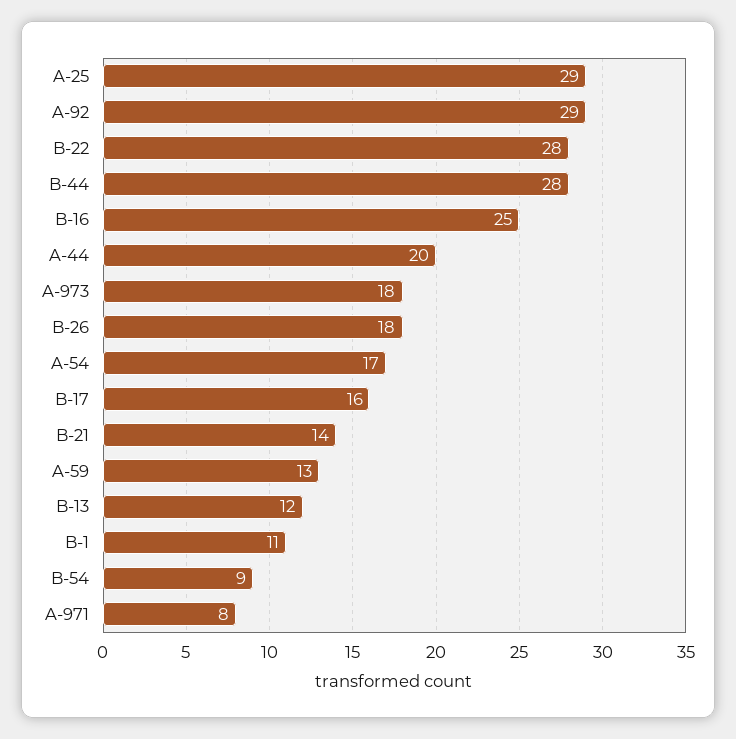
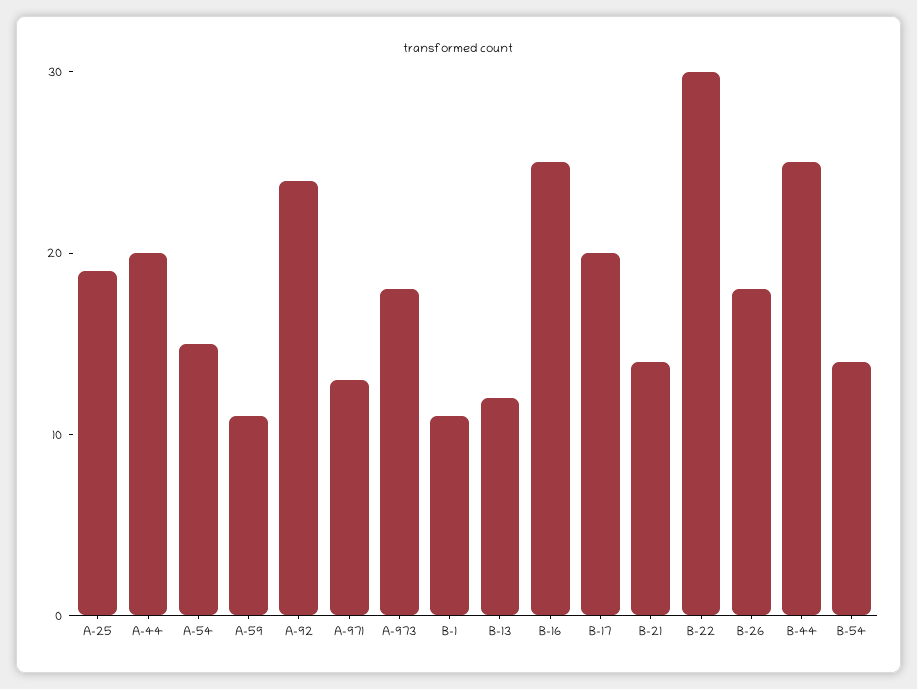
A-25: 29 -> 19
A-92: 29 -> 24
B-22: 28 -> 30
B-44: 28 -> 25
A-54: 17 -> 15
B-17: 16 -> 20
A-59: 13 -> 11
B-54: 9 -> 14
A-971: 8 -> 13

